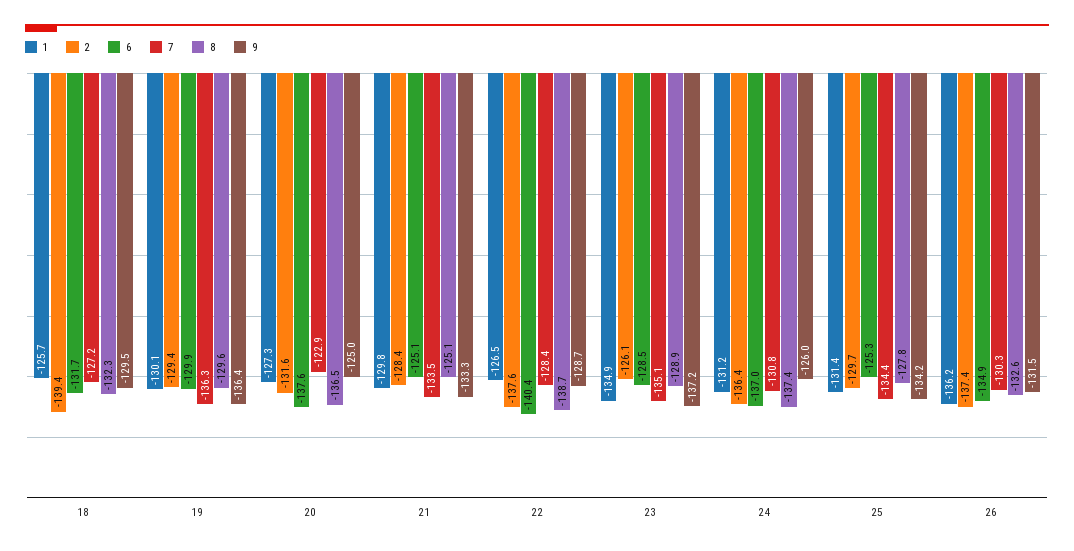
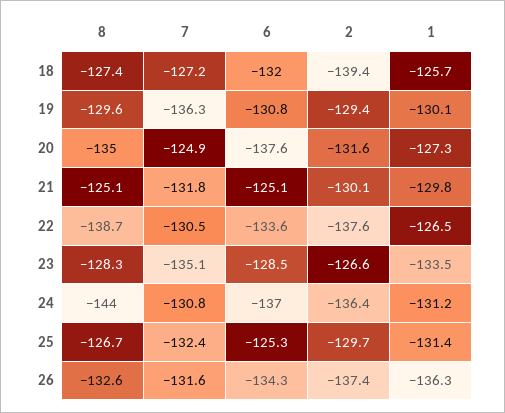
6, 18: -131.7 -> -132
8, 18: -132.3 -> -127.4
9, 18: -129.5 -> none
6, 19: -129.9 -> -130.8
9, 19: -136.4 -> none
7, 20: -122.9 -> -124.9
8, 20: -136.5 -> -135
9, 20: -125 -> none
2, 21: -128.4 -> -130.1
7, 21: -133.5 -> -131.8
9, 21: -133.3 -> none
6, 22: -140.4 -> -133.6
7, 22: -128.4 -> -130.5
9, 22: -128.7 -> none
1, 23: -134.9 -> -133.5
2, 23: -126.1 -> -126.6
8, 23: -128.9 -> -128.3
9, 23: -137.2 -> none
8, 24: -137.4 -> -144
9, 24: -126 -> none
7, 25: -134.4 -> -132.4
8, 25: -127.8 -> -126.7
9, 25: -134.2 -> none
1, 26: -136.2 -> -136.3
6, 26: -134.9 -> -134.3
7, 26: -130.3 -> -131.6
9, 26: -131.5 -> none

